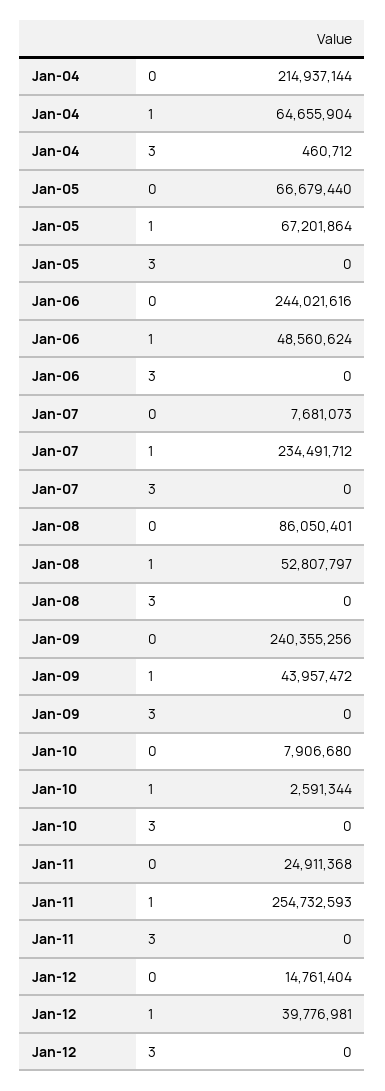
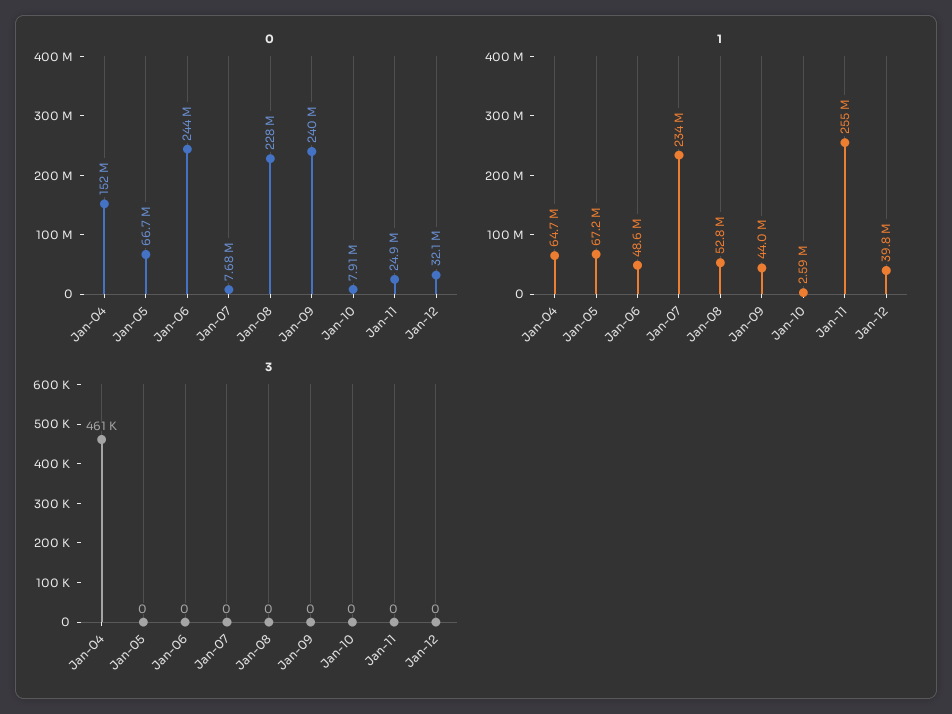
0, Jan-04: 214937144 -> 152000000
0, Jan-08: 86050401 -> 228000000
0, Jan-12: 14761404 -> 32100000

